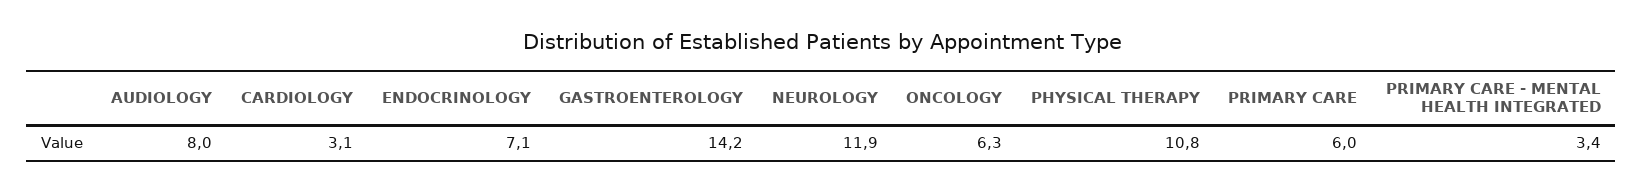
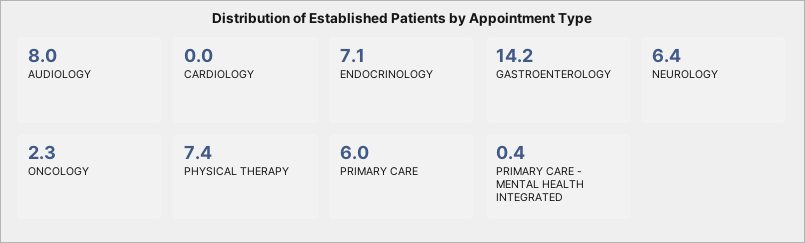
CARDIOLOGY: 3.1 -> 0
NEUROLOGY: 11.9 -> 6.4
ONCOLOGY: 6.3 -> 2.3
PHYSICAL THERAPY: 10.8 -> 7.4
PRIMARY CARE - MENTAL HEALTH INTEGRATED: 3.4 -> 0.4

